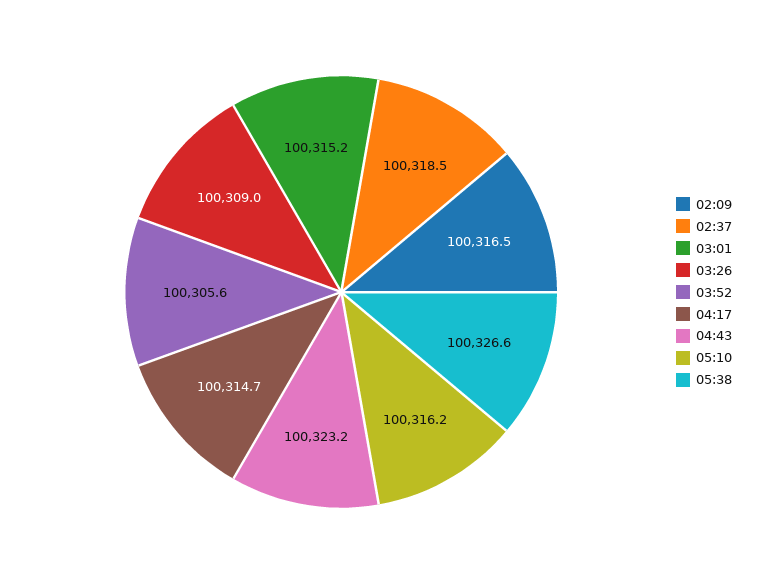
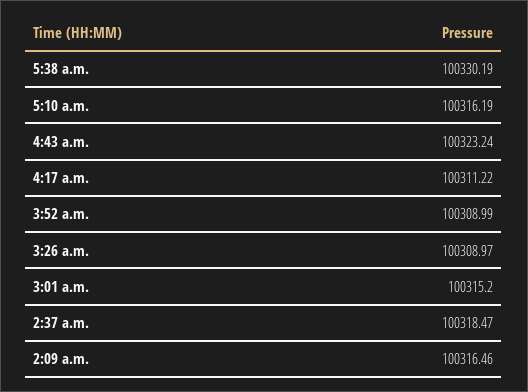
03:52: 100305.6 -> 100308.99
04:17: 100314.7 -> 100311.22
05:38: 100326.6 -> 100330.19

